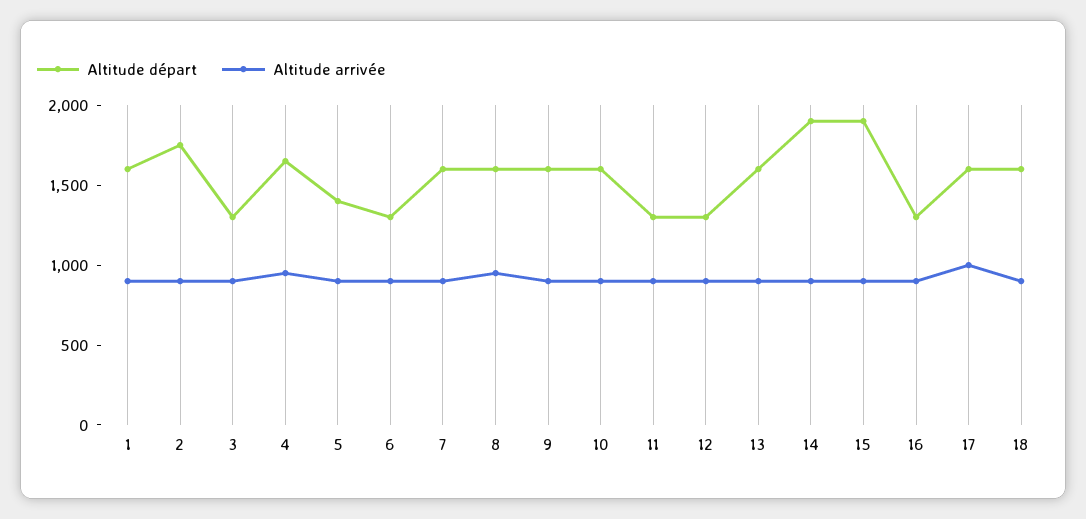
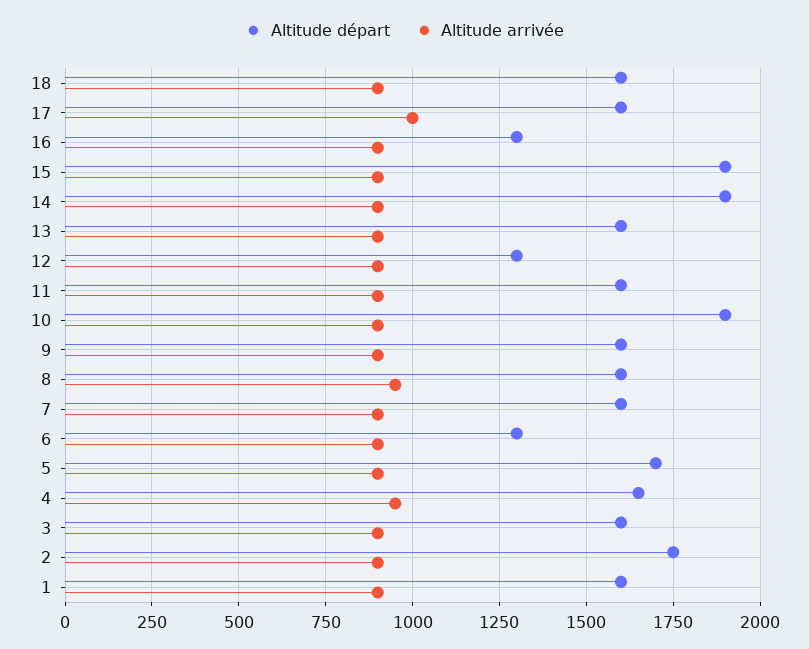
Altitude départ, 3: 1300 -> 1600
Altitude départ, 5: 1400 -> 1700
Altitude départ, 10: 1600 -> 1900
Altitude départ, 11: 1300 -> 1600

